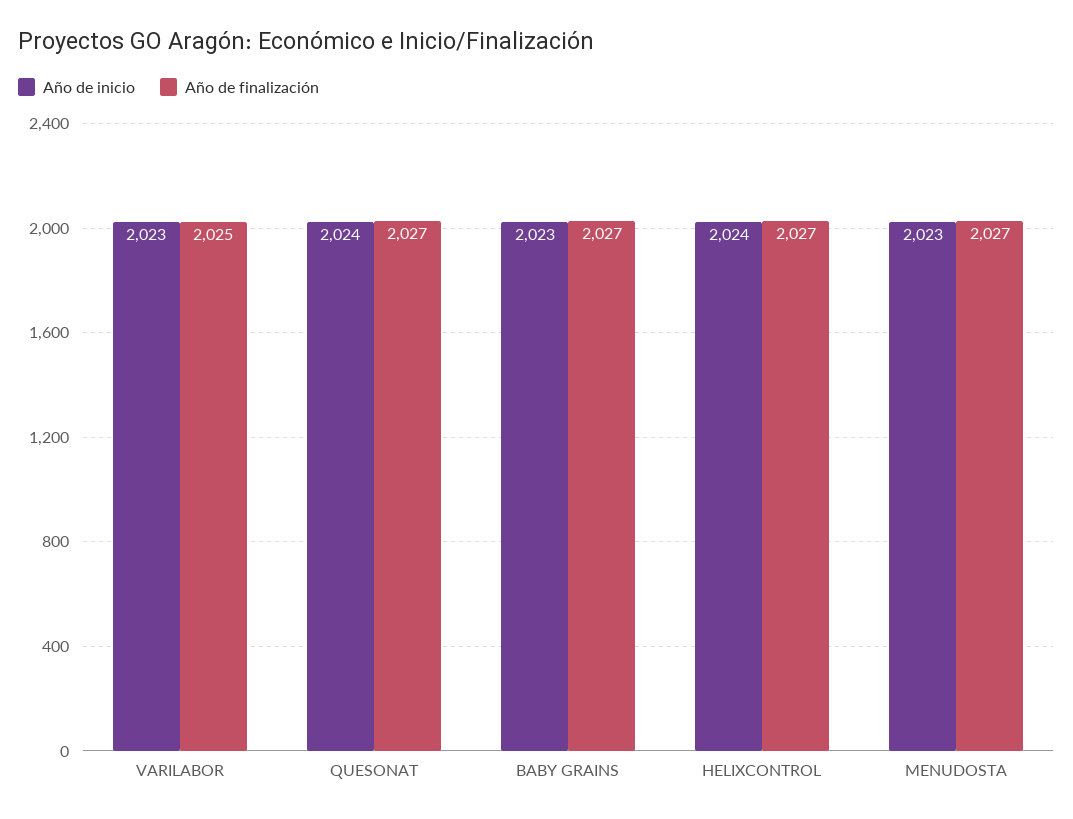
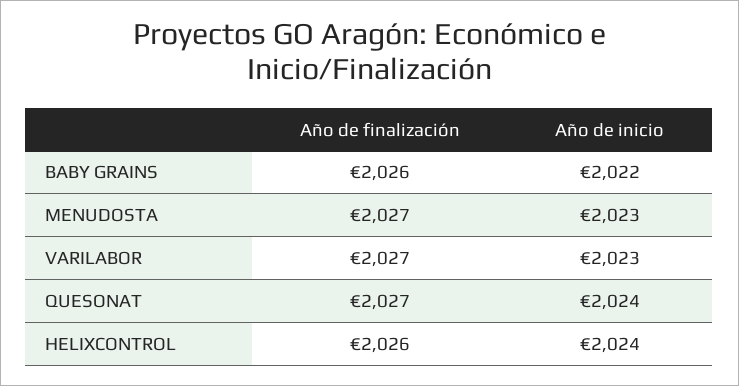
Año de finalización, VARILABOR: 2025 -> 2027
Año de inicio, BABY GRAINS: 2023 -> 2022
Año de finalización, BABY GRAINS: 2027 -> 2026
Año de finalización, HELIXCONTROL: 2027 -> 2026

